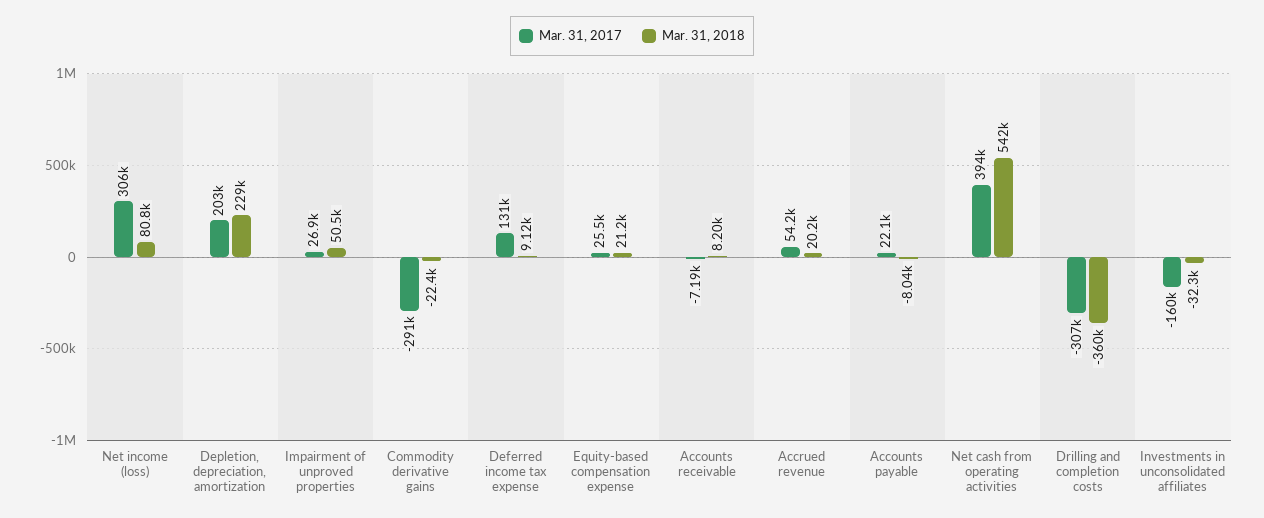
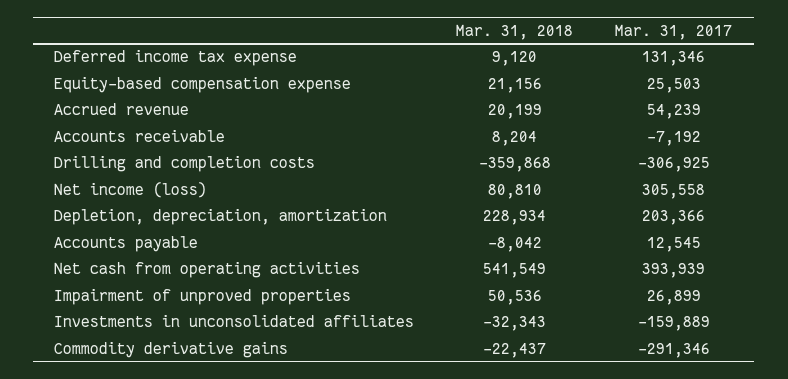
Mar. 31, 2017, Accounts payable: 22100 -> 12545

